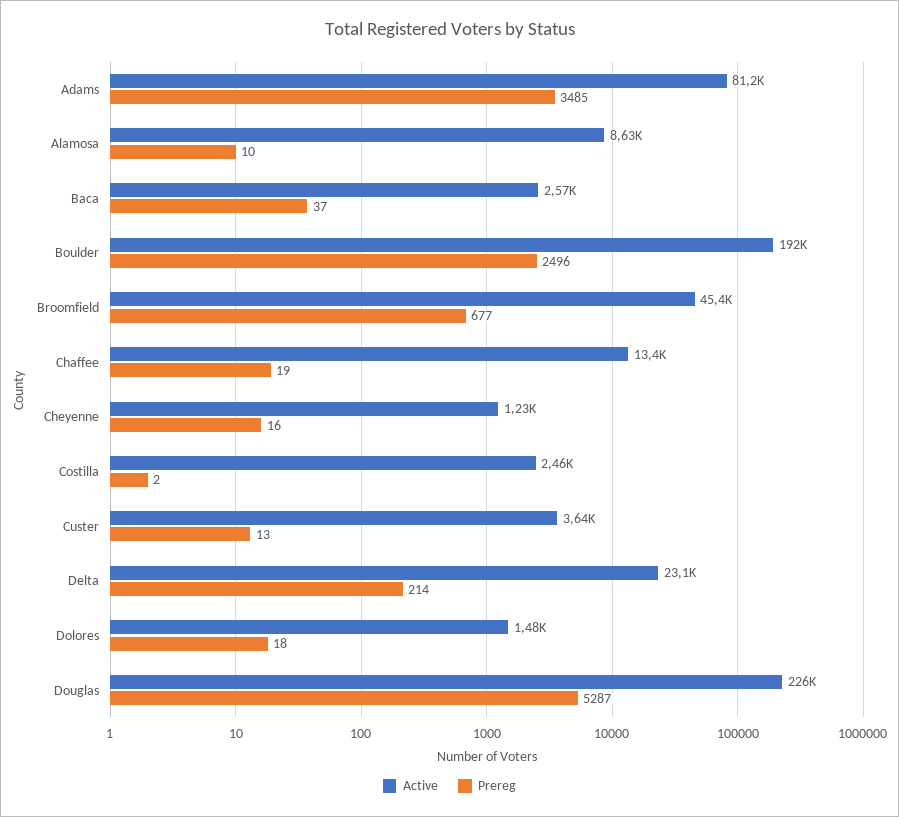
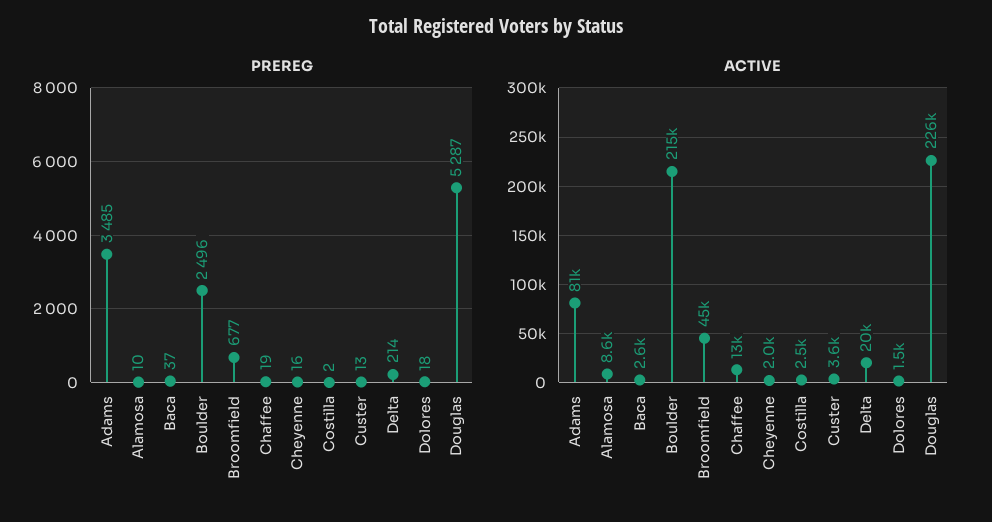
Active, Boulder: 192000 -> 215000
Active, Cheyenne: 1230 -> 2000
Active, Delta: 23100 -> 20000

